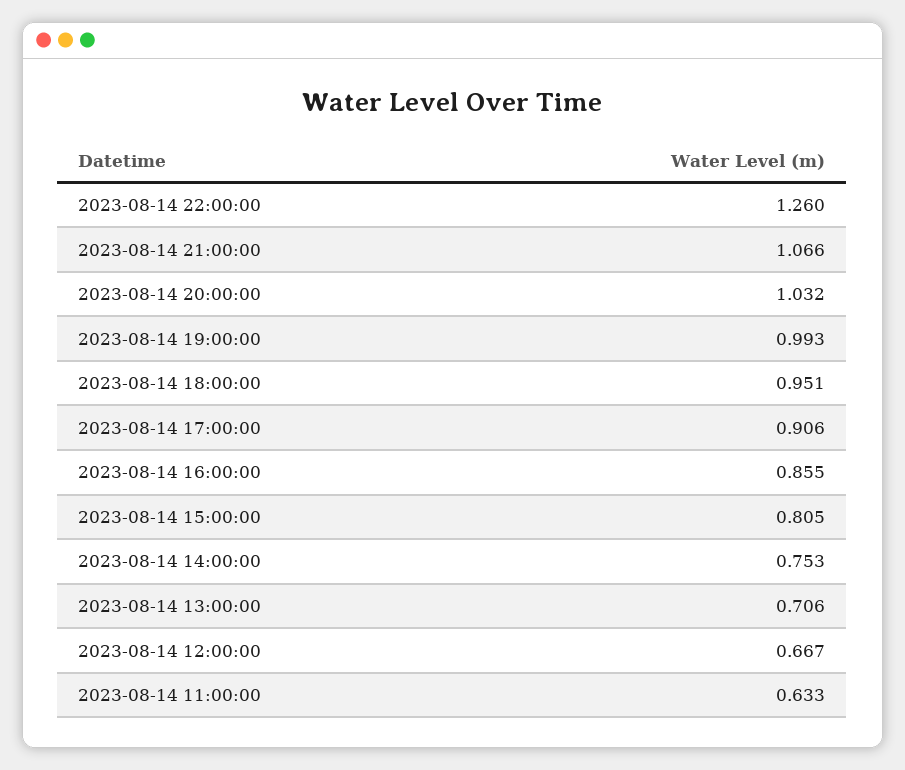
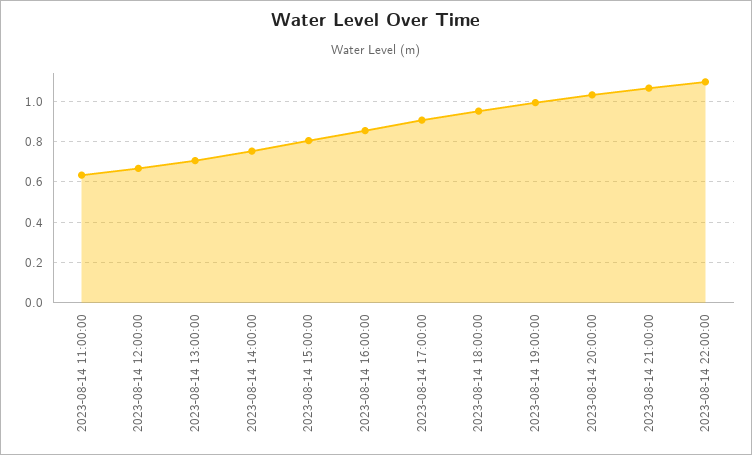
2023-08-14 22:00:00: 1.26 -> 1.1

